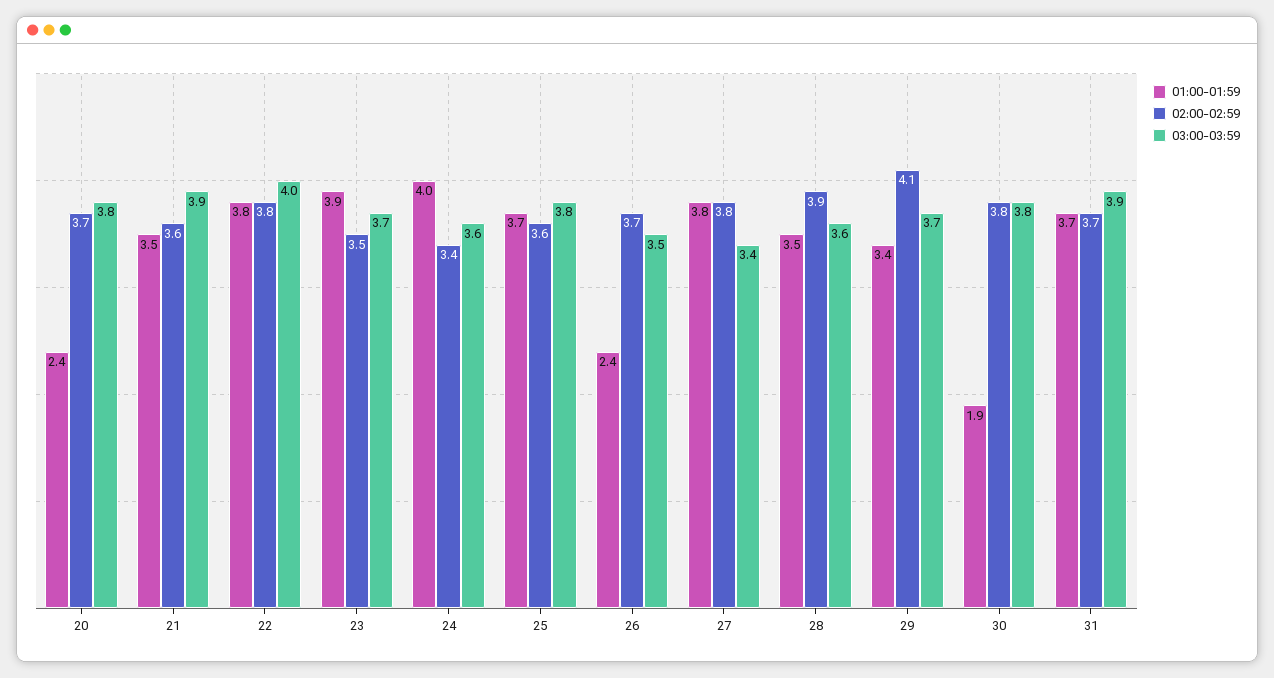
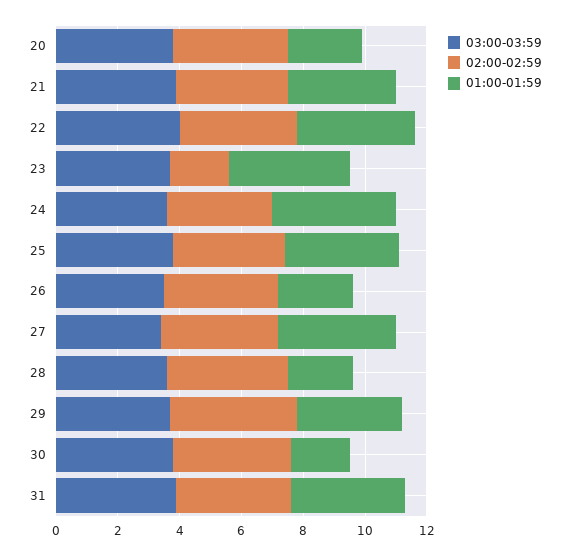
02:00-02:59, 23: 3.5 -> 2
01:00-01:59, 28: 3.5 -> 2

